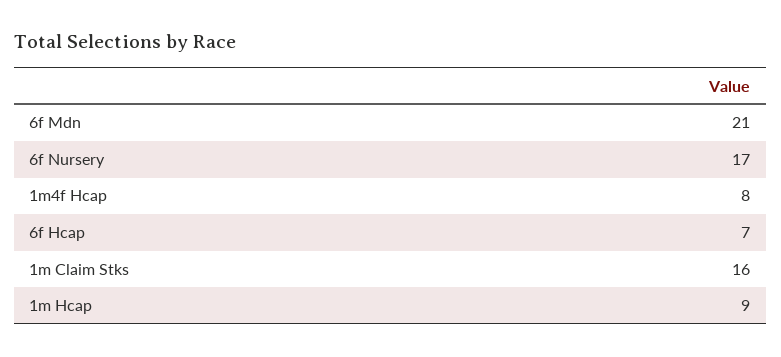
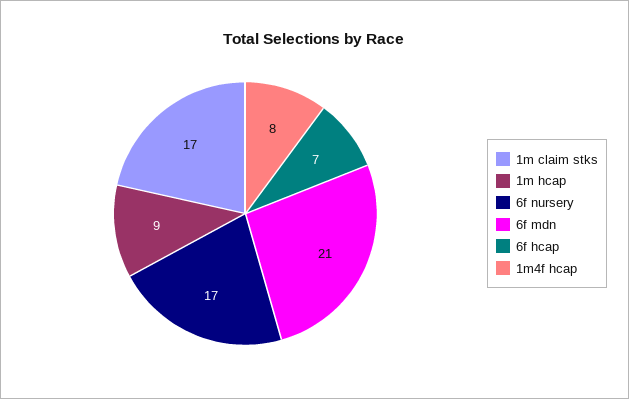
1m Claim Stks: 16 -> 17

